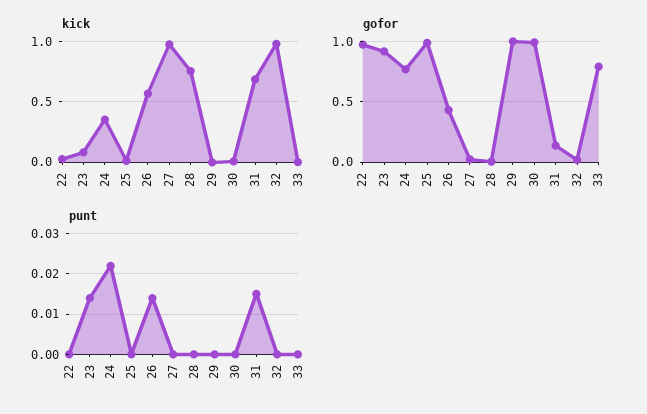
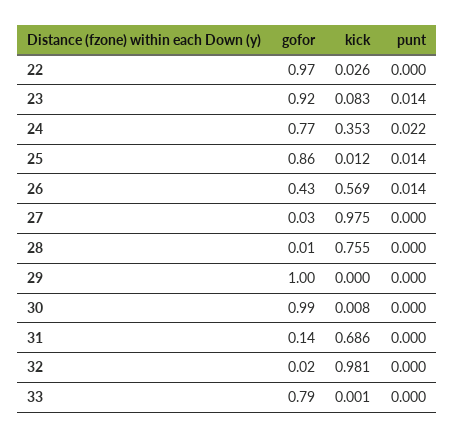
gofor, 25: 1 -> 0.86
punt, 25: 0 -> 0.014
punt, 31: 0.015 -> 0

